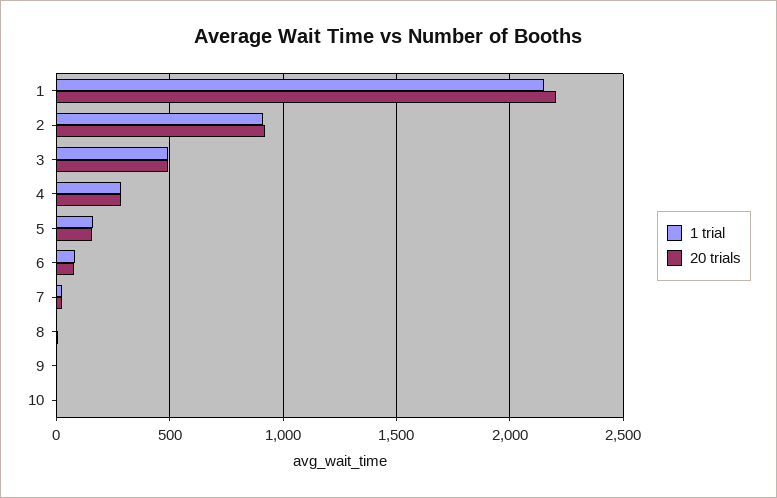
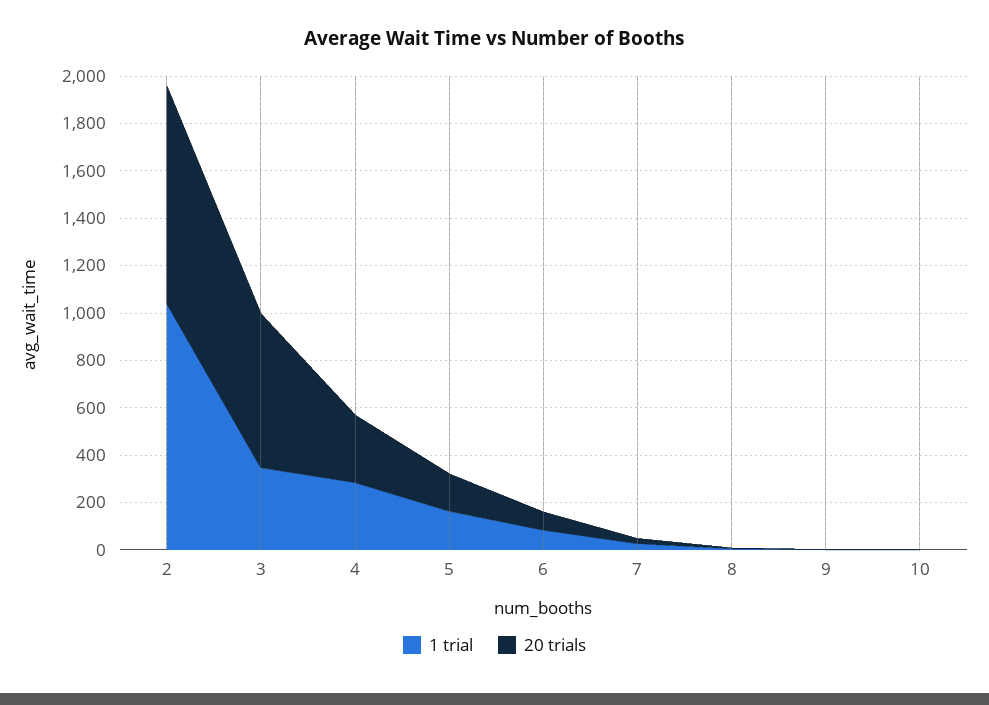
1 trial, 1: 2150 -> none
20 trials, 1: 2200 -> none
1 trial, 2: 900 -> 1050
1 trial, 3: 500 -> 350
20 trials, 3: 500 -> 650

